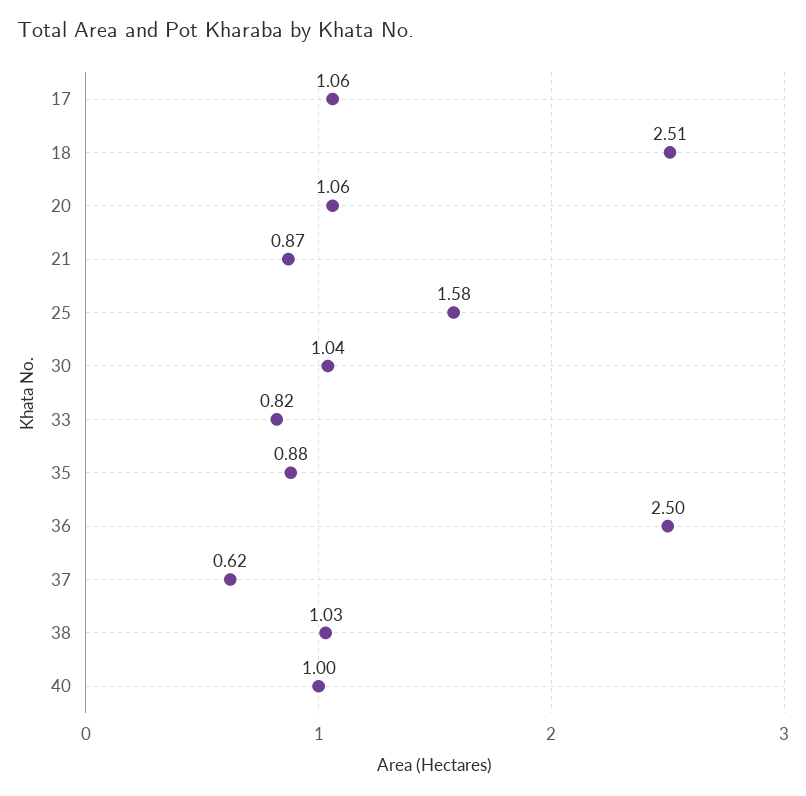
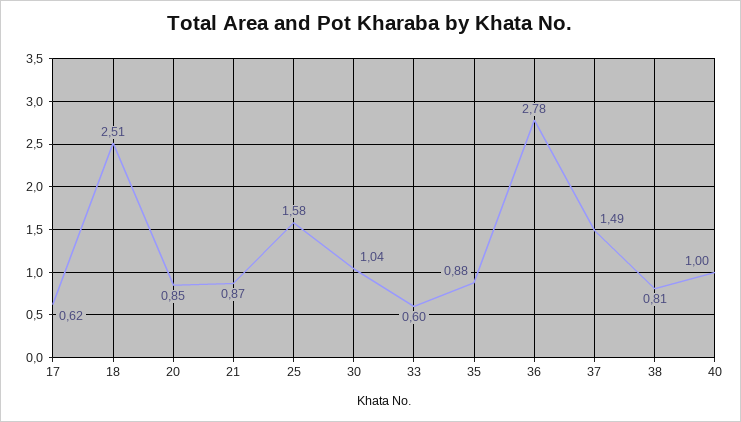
17: 1.06 -> 0.62
20: 1.06 -> 0.85
33: 0.82 -> 0.6
36: 2.5 -> 2.78
37: 0.62 -> 1.49
38: 1.03 -> 0.81

